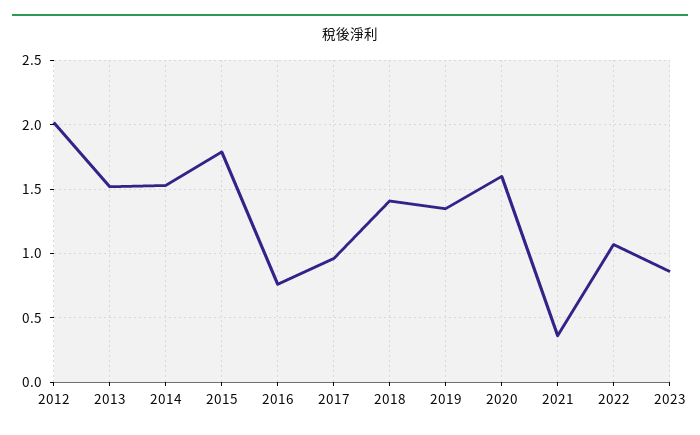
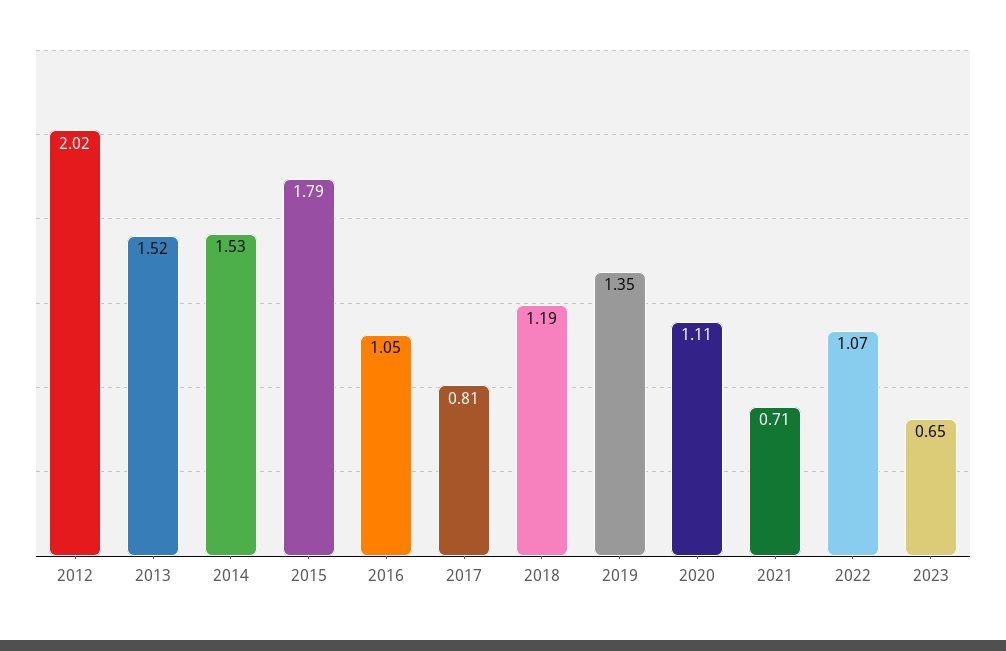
2016: 0.75 -> 1.05
2017: 0.95 -> 0.81
2018: 1.4 -> 1.19
2020: 1.6 -> 1.11
2021: 0.35 -> 0.71
2023: 0.85 -> 0.65

